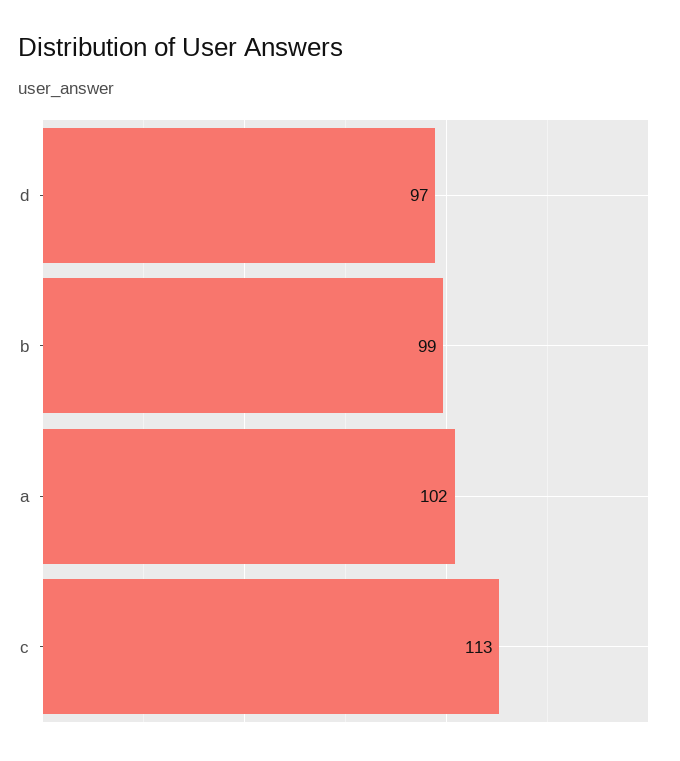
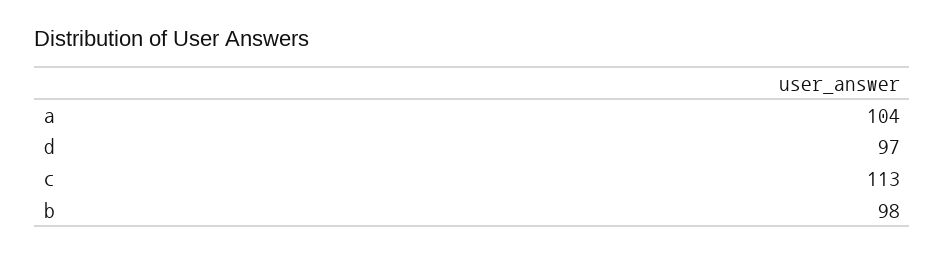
b: 99 -> 98
a: 102 -> 104

